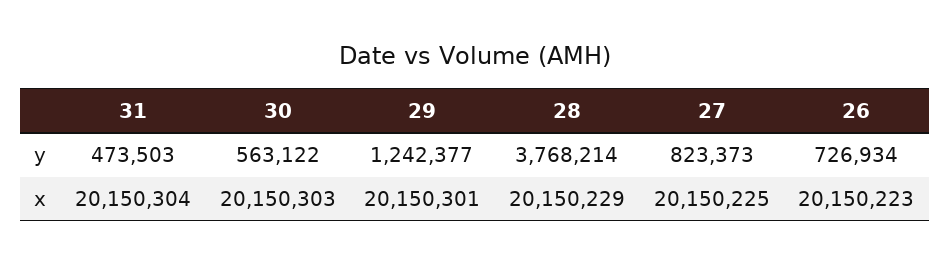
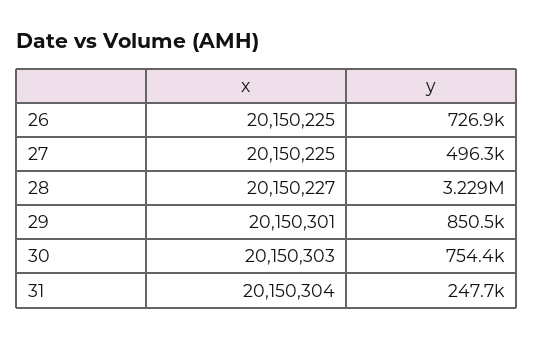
31, y: 473503 -> 247700
30, y: 563122 -> 754400
29, y: 1242377 -> 850500
28, y: 3768214 -> 3229000
27, y: 823373 -> 496300
28, x: 20150229 -> 20150227
26, x: 20150223 -> 20150225

